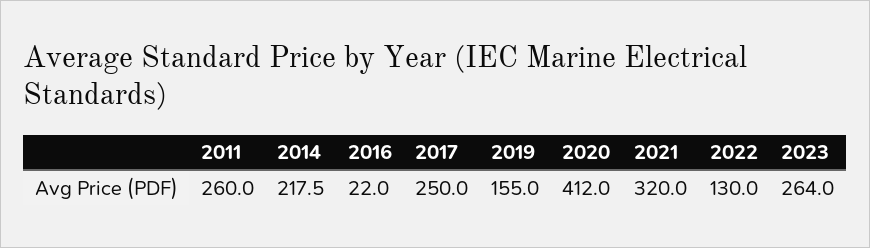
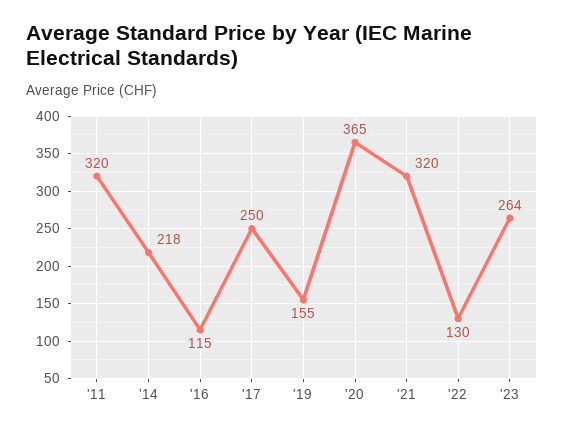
2011: 260 -> 320
2016: 22 -> 115
2020: 412 -> 365

